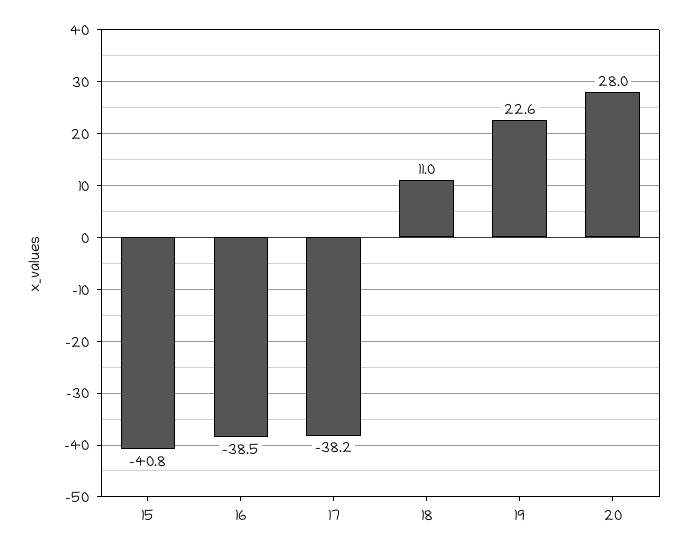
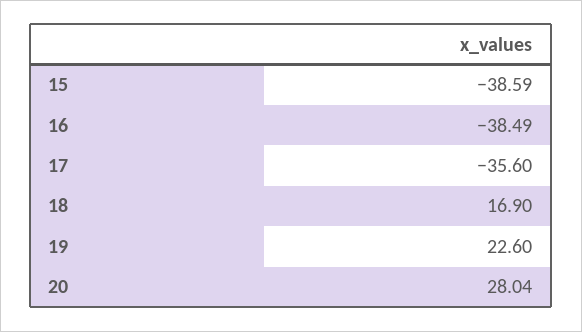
15: -40.8 -> -38.59
17: -38.2 -> -35.6
18: 11 -> 16.9

